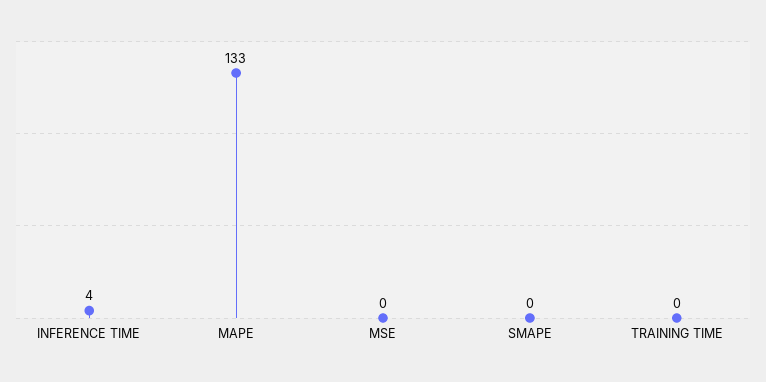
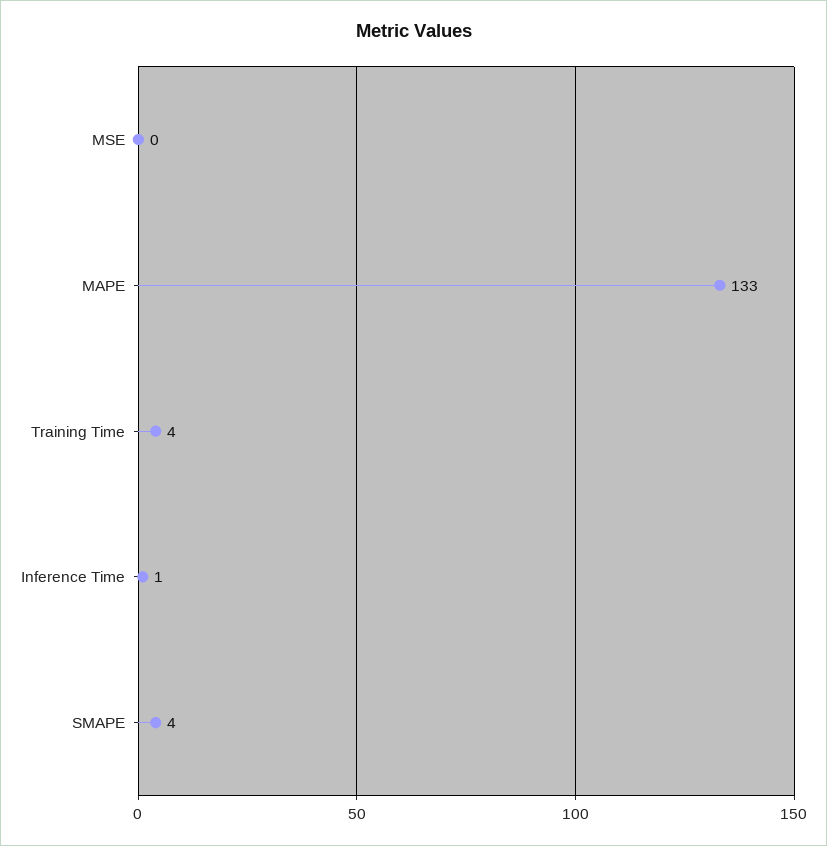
INFERENCE TIME: 4 -> 1
SMAPE: 0 -> 4
TRAINING TIME: 0 -> 4

